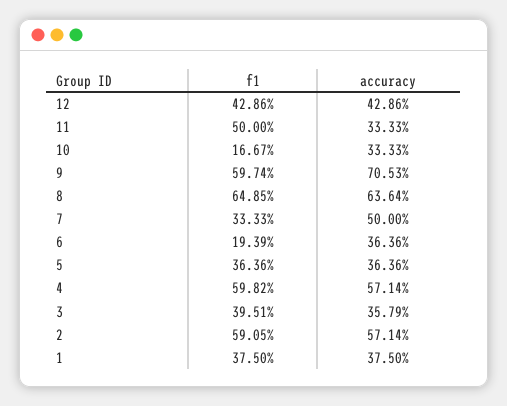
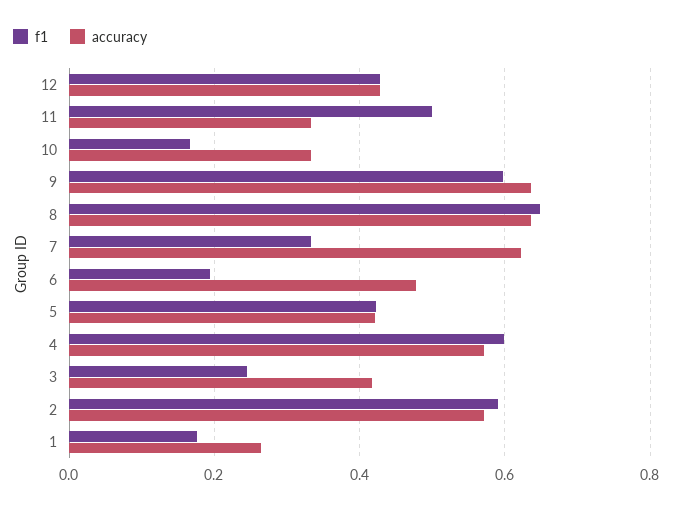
accuracy, 9: 0.7053 -> 0.64
accuracy, 7: 0.5 -> 0.62
accuracy, 6: 0.3636 -> 0.48
f1, 5: 0.3636 -> 0.42
accuracy, 5: 0.3636 -> 0.42
f1, 3: 0.3951 -> 0.24
accuracy, 3: 0.3579 -> 0.42
f1, 1: 0.375 -> 0.18
accuracy, 1: 0.375 -> 0.26

